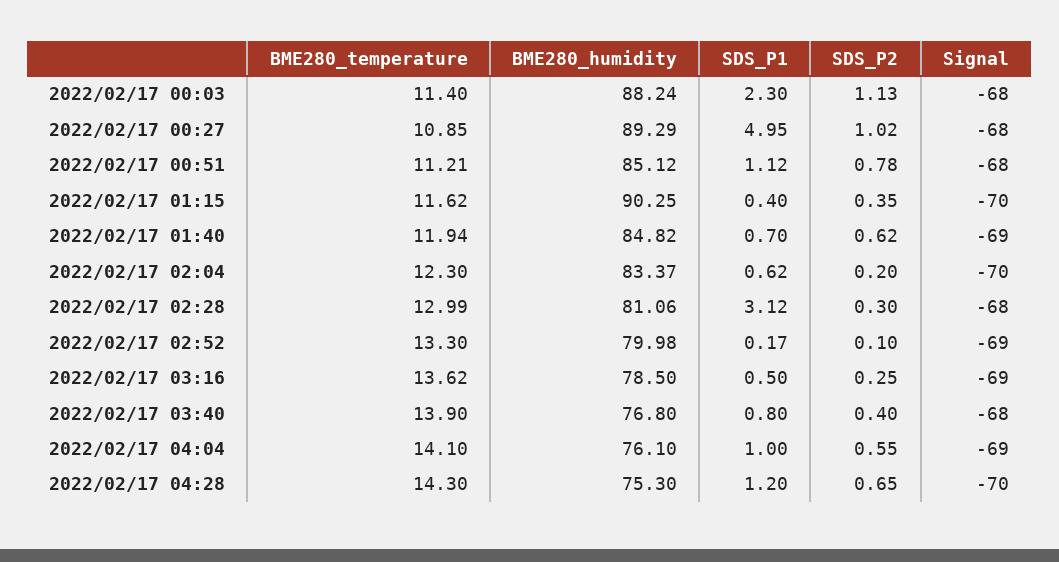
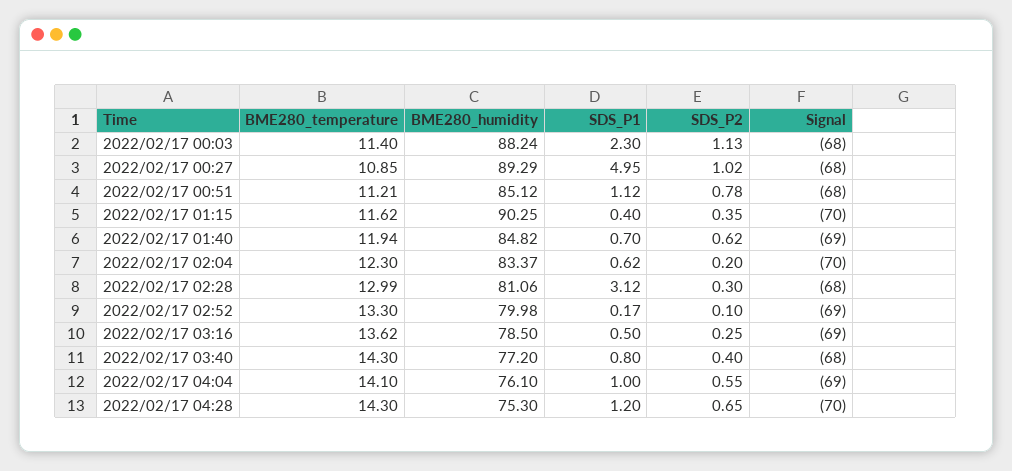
BME280_temperature, 2022/02/17 03:40: 13.9 -> 14.3
BME280_humidity, 2022/02/17 03:40: 76.8 -> 77.2

